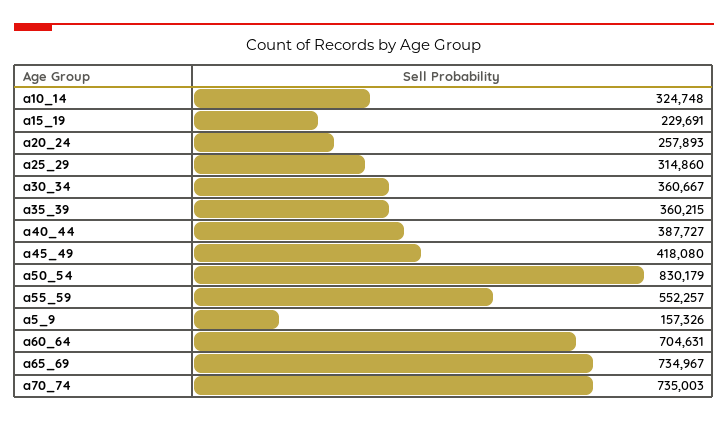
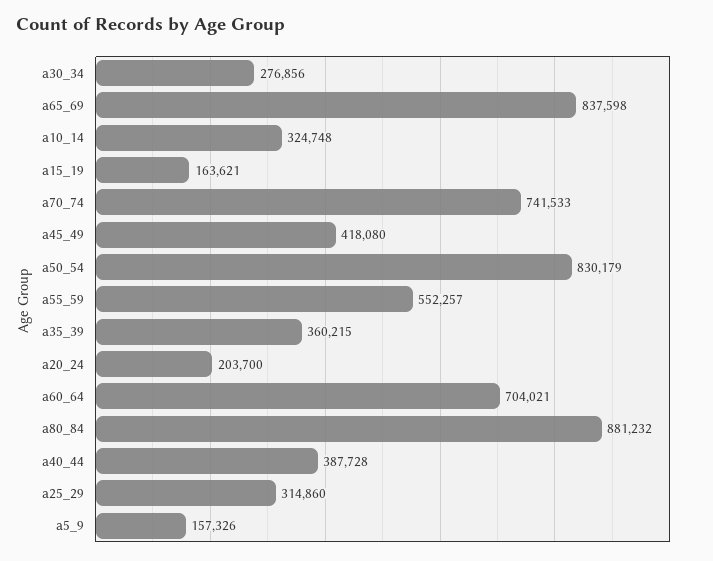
a15_19: 229691 -> 163621
a20_24: 257893 -> 203700
a30_34: 360667 -> 276856
a40_44: 387727 -> 387728
a60_64: 704631 -> 704021
a65_69: 734967 -> 837598
a70_74: 735003 -> 741533
a80_84: none -> 881232

